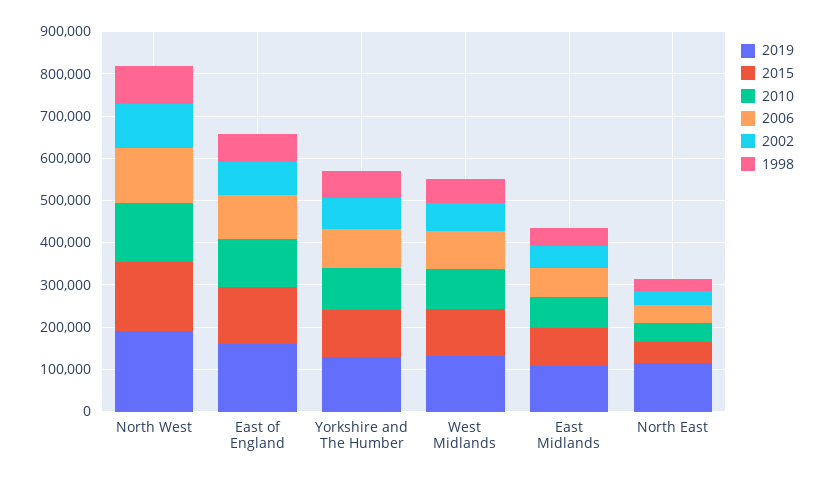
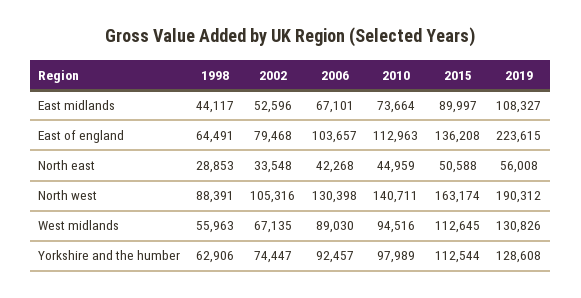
2019, East of England: 160000 -> 223615
2019, North East: 120000 -> 56008

